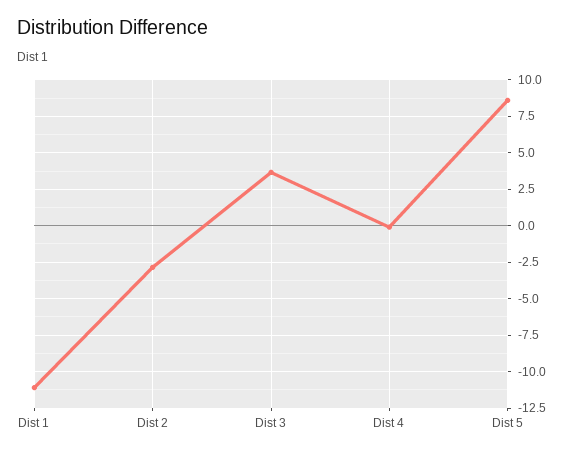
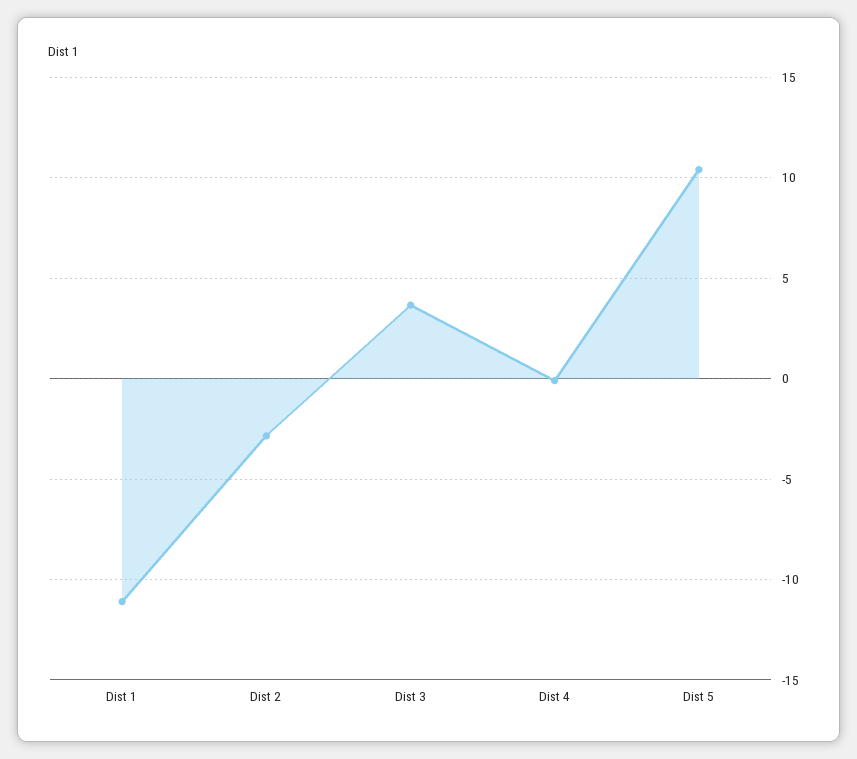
Dist 5: 8.5 -> 10.5

